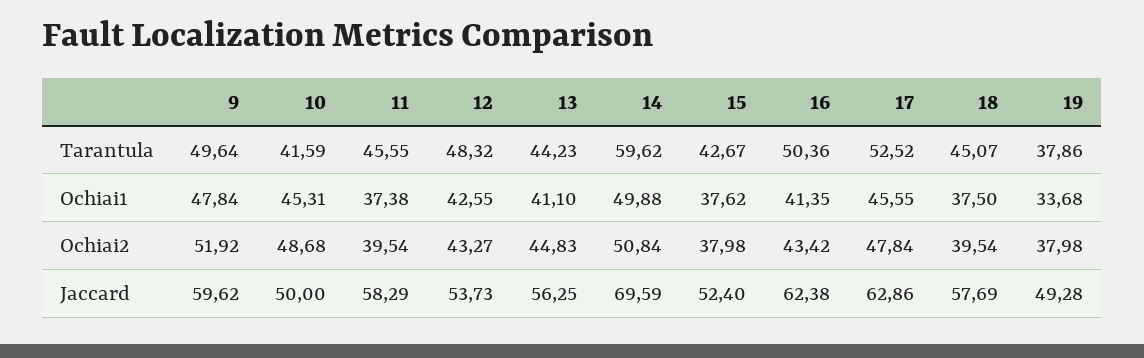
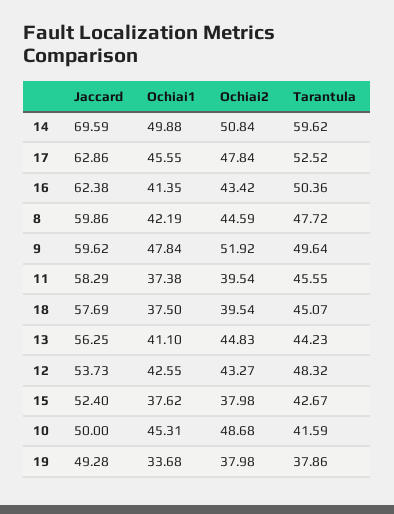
8, Jaccard: none -> 59.86
8, Ochiai1: none -> 42.19
8, Ochiai2: none -> 44.59
8, Tarantula: none -> 47.72

